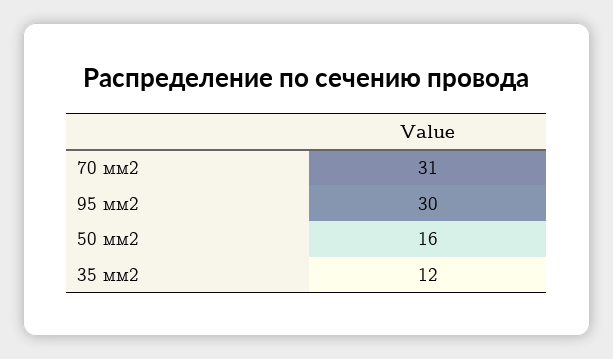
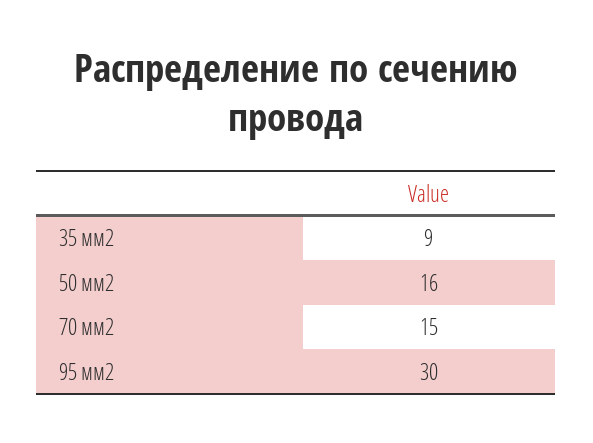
70 мм2: 31 -> 15
35 мм2: 12 -> 9

